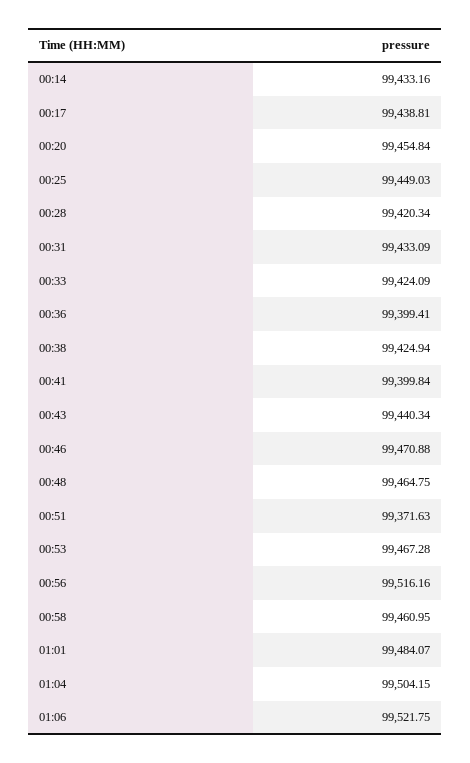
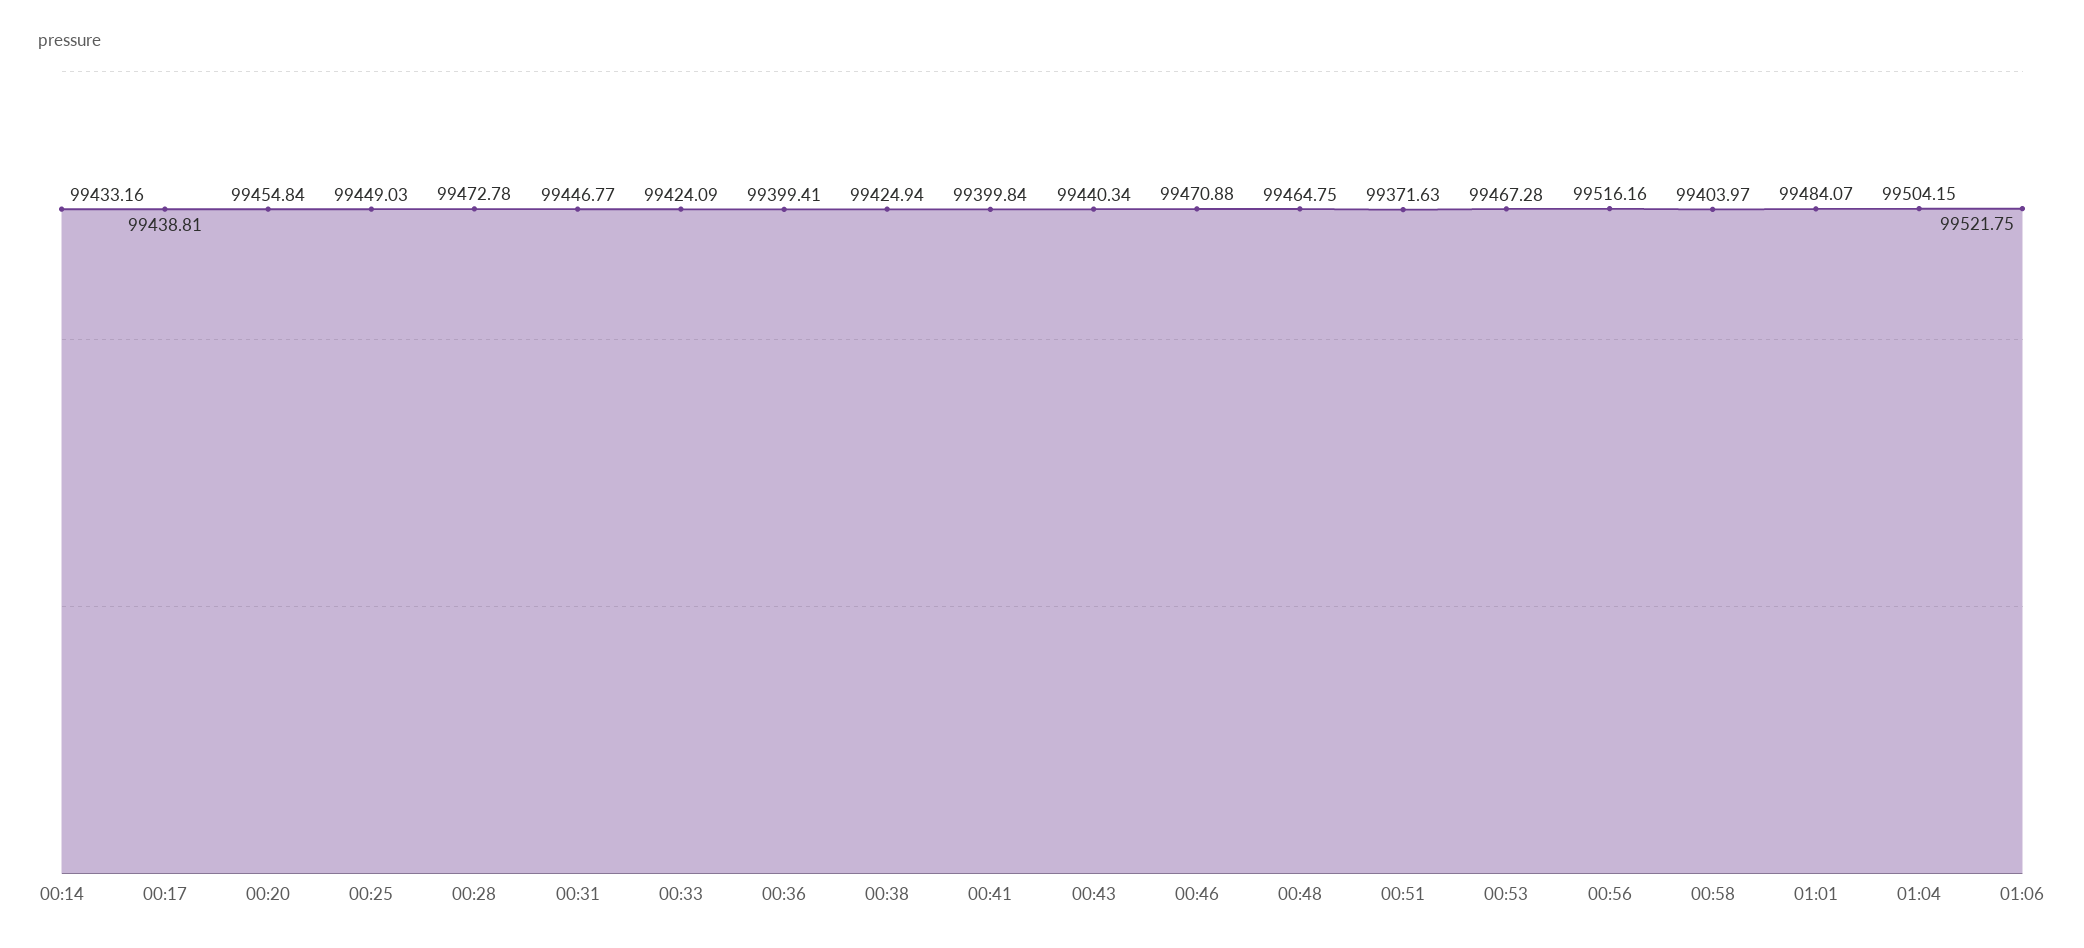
00:28: 99420.34 -> 99472.78
00:31: 99433.09 -> 99446.77
00:58: 99460.95 -> 99403.97

